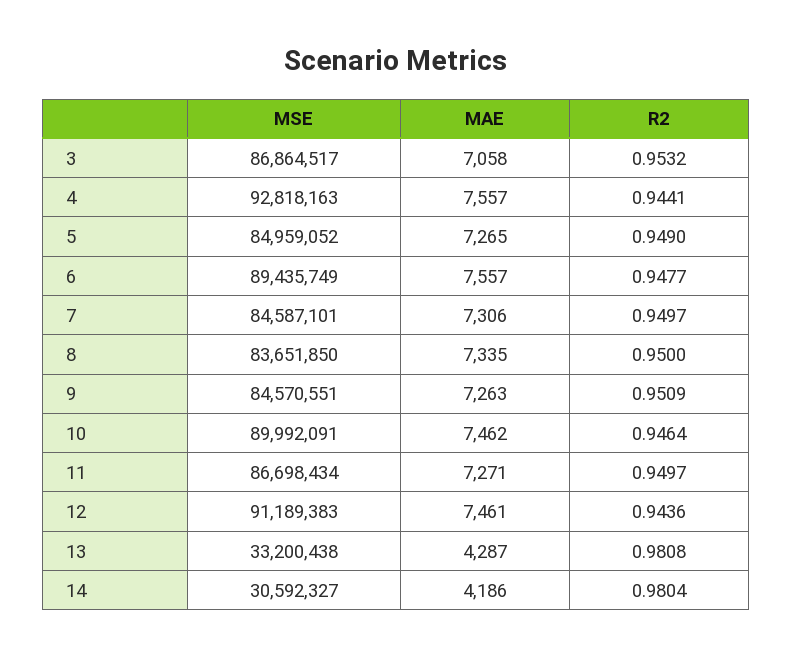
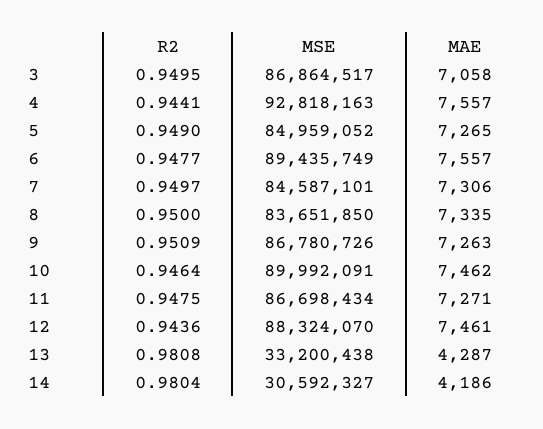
R2, 3: 0.9532 -> 0.9495
MSE, 9: 84570551 -> 86780726
R2, 11: 0.9497 -> 0.9475
MSE, 12: 91189383 -> 88324070

